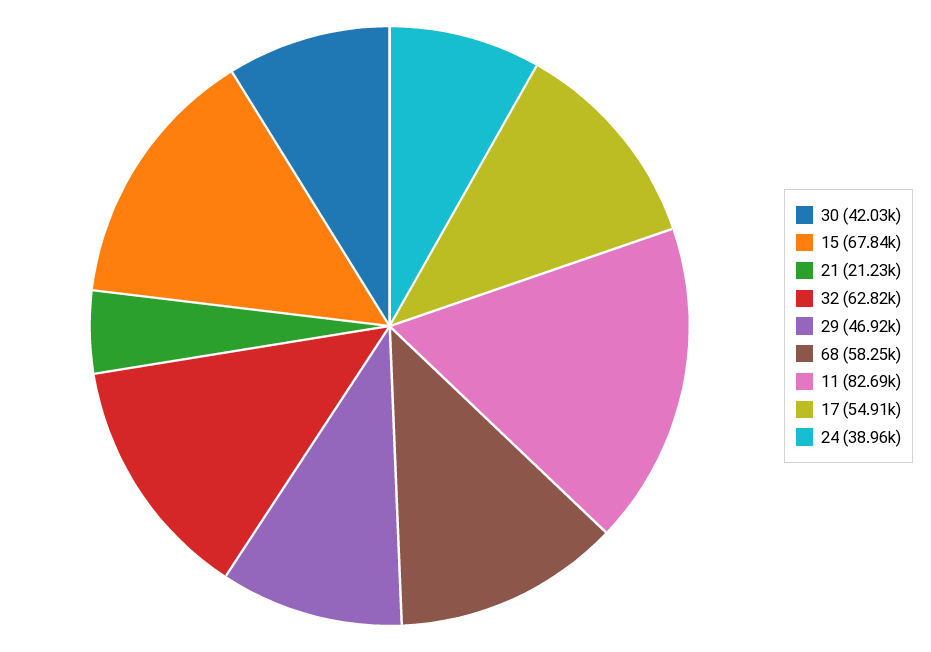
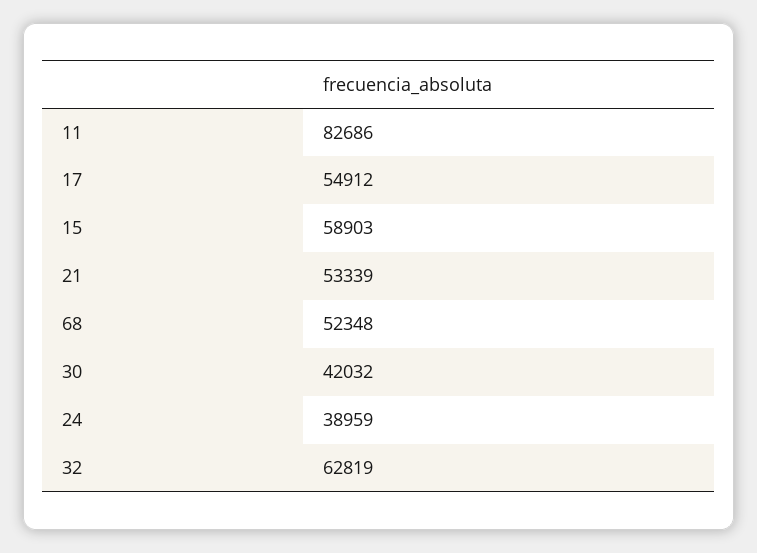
15: 67840 -> 58903
21: 21230 -> 53339
29: 46920 -> none
68: 58250 -> 52348

